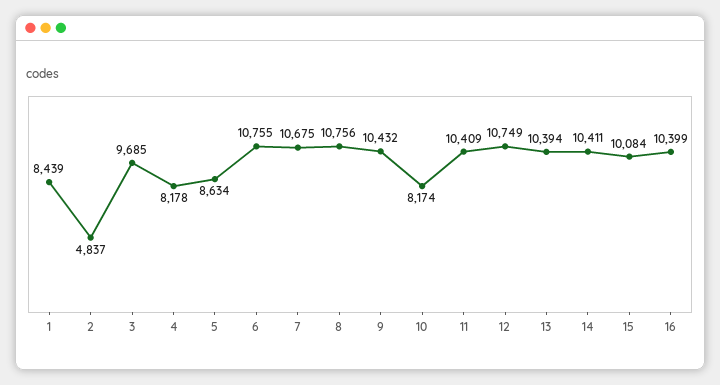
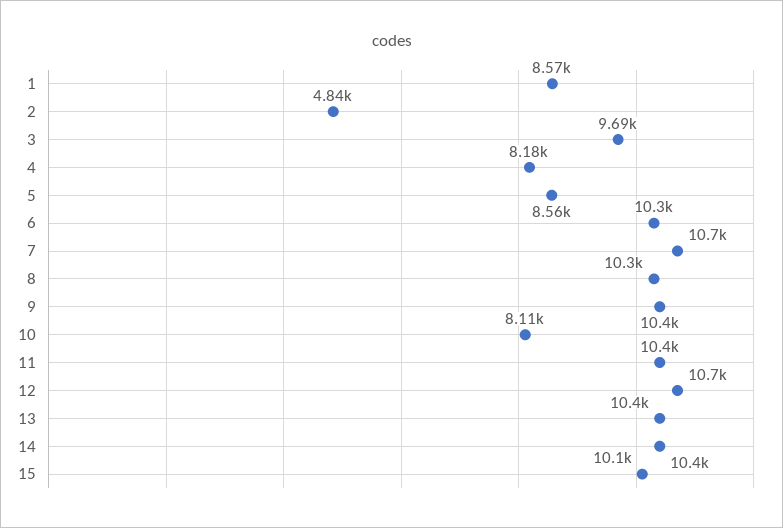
1: 8439 -> 8570
5: 8634 -> 8560
6: 10755 -> 10300
8: 10756 -> 10300
10: 8174 -> 8110
16: 10399 -> none

